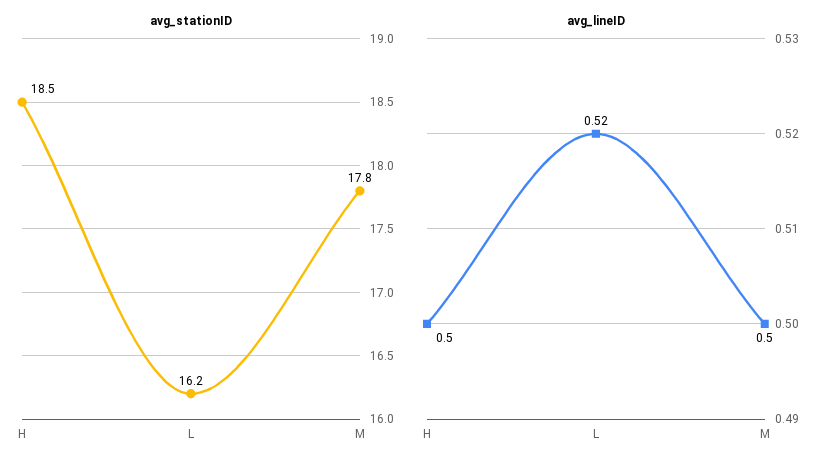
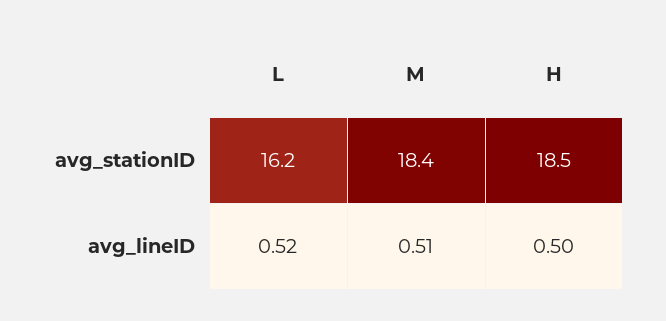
avg_stationID, M: 17.8 -> 18.4
avg_lineID, M: 0.5 -> 0.51

